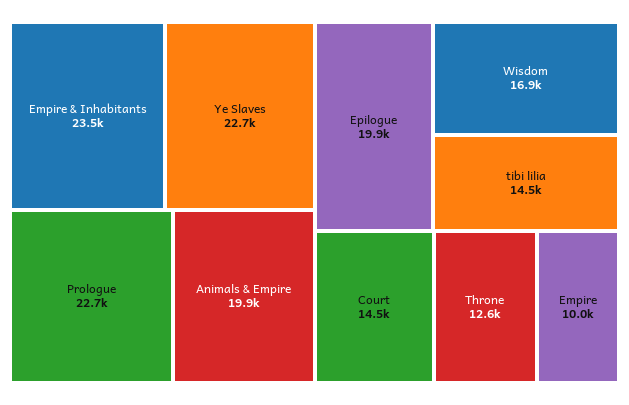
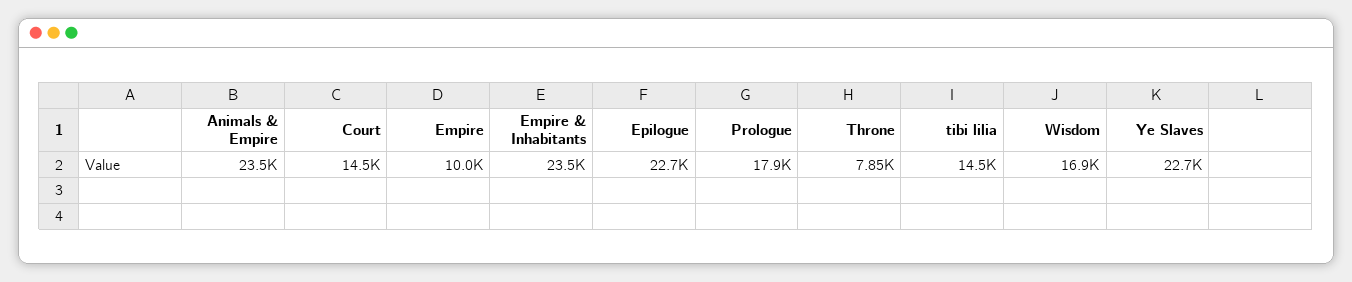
Prologue: 22700 -> 17900
Animals & Empire: 19900 -> 23500
Epilogue: 19900 -> 22700
Throne: 12600 -> 7850

